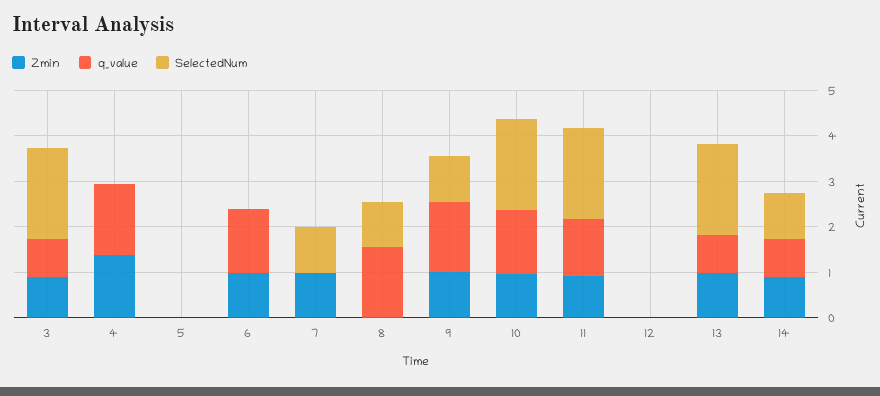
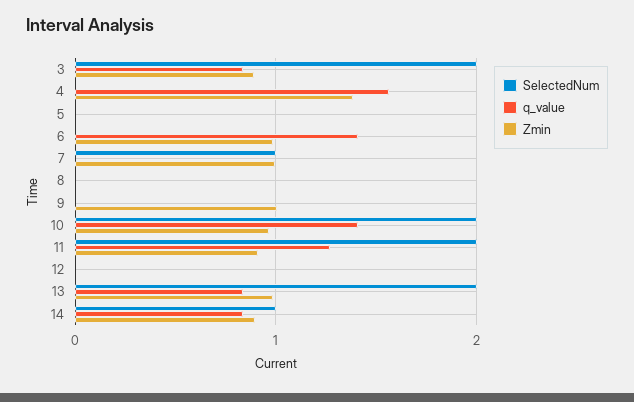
q_value, 8: 1.6 -> 0
SelectedNum, 8: 1 -> 0
q_value, 9: 1.6 -> 0
SelectedNum, 9: 1 -> 0

